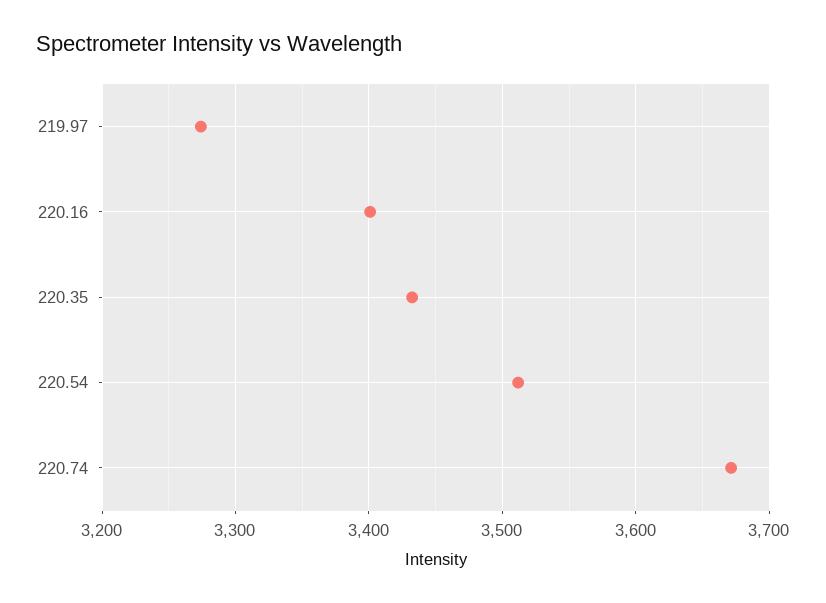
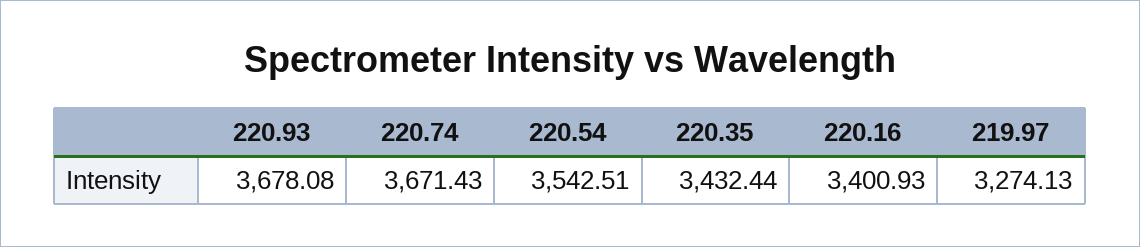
220.54: 3510 -> 3542.51
220.93: none -> 3678.08

